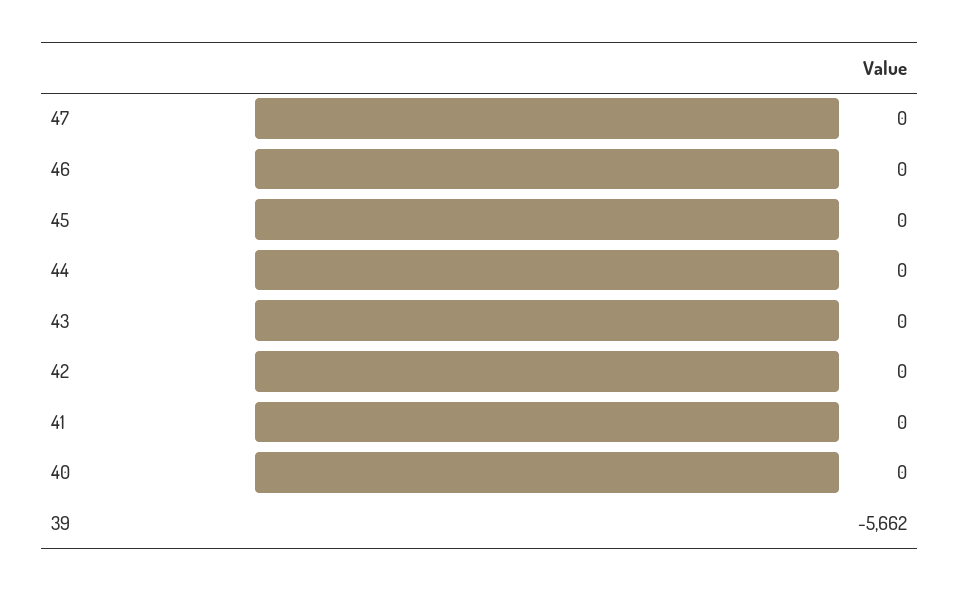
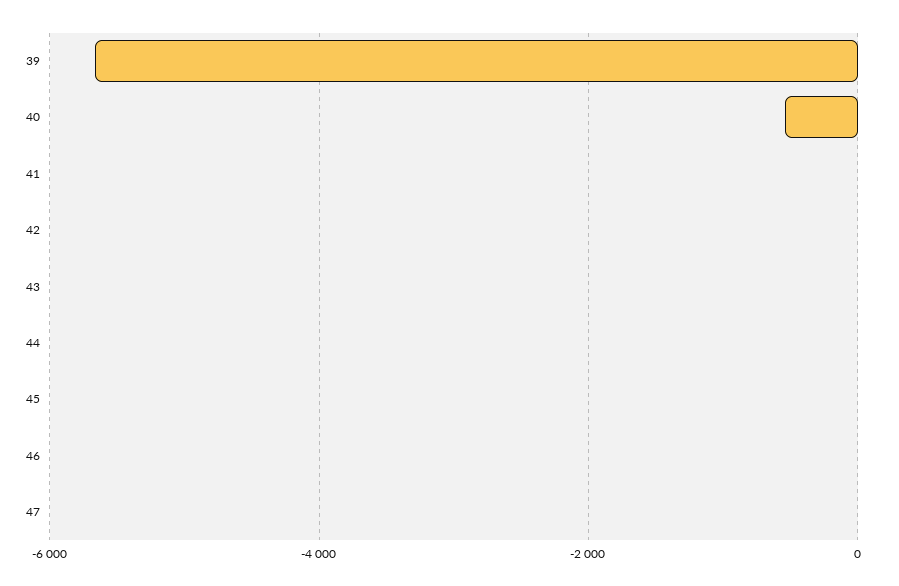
40: 0 -> -600

